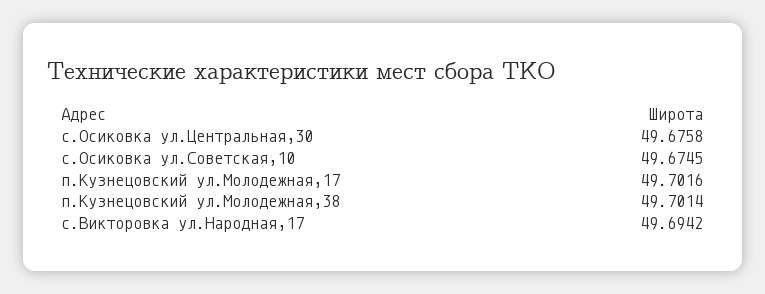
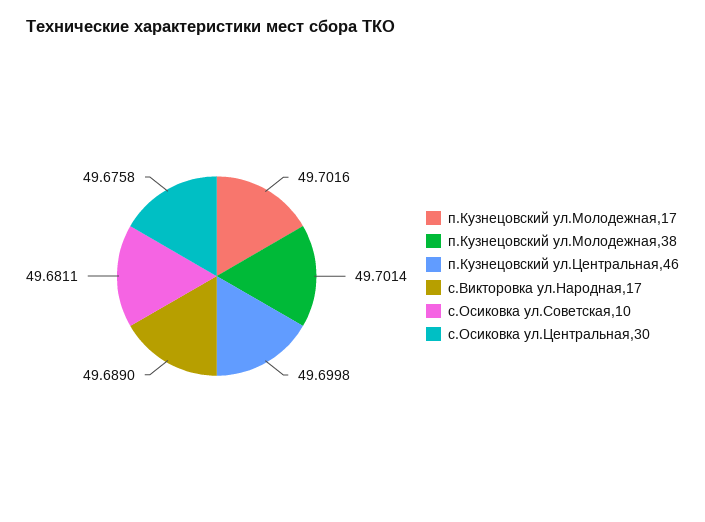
с.Осиковка ул.Советская,10: 49.6745 -> 49.6811
с.Викторовка ул.Народная,17: 49.6942 -> 49.689
п.Кузнецовский ул.Центральная,46: none -> 49.6998

